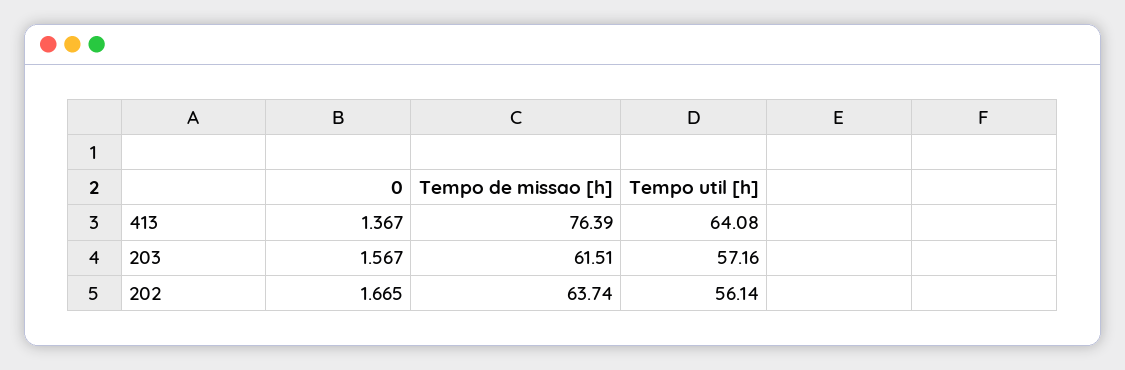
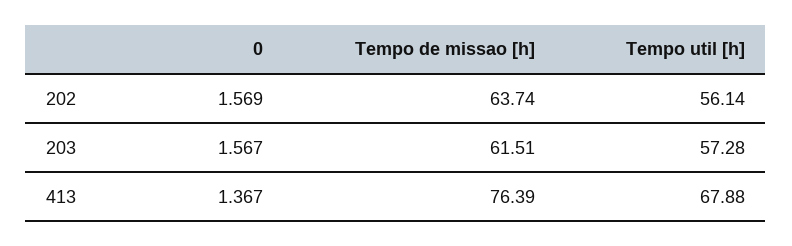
Tempo util [h], 413: 64.08 -> 67.88
Tempo util [h], 203: 57.16 -> 57.28
0, 202: 1.665 -> 1.569

